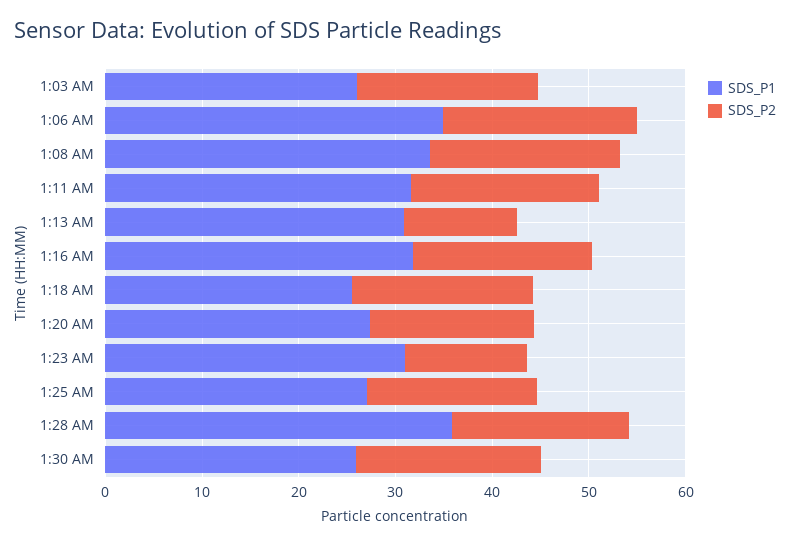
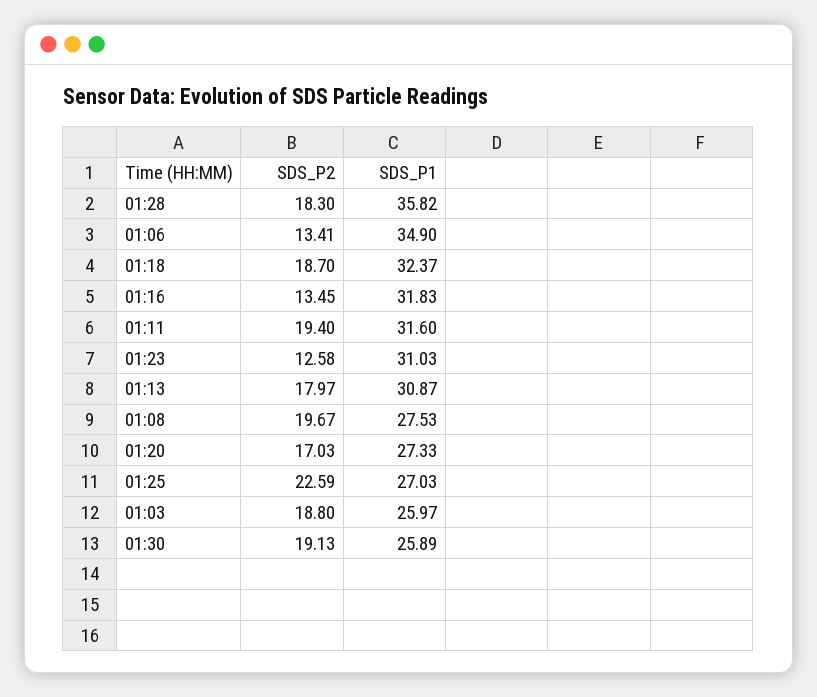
SDS_P2, 1:06 AM: 20 -> 13.41
SDS_P1, 1:08 AM: 34 -> 27.53
SDS_P2, 1:13 AM: 12 -> 17.97
SDS_P2, 1:16 AM: 18 -> 13.45
SDS_P1, 1:18 AM: 26 -> 32.37
SDS_P2, 1:25 AM: 18 -> 22.59

